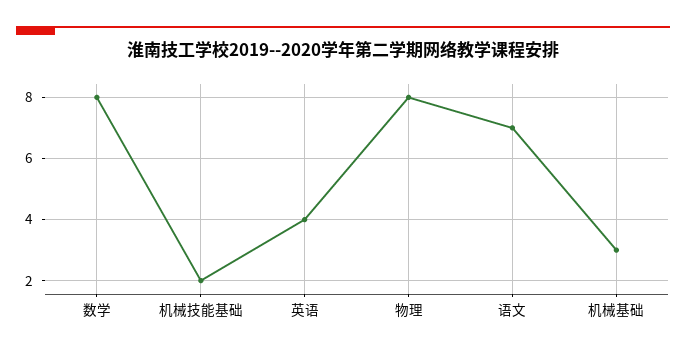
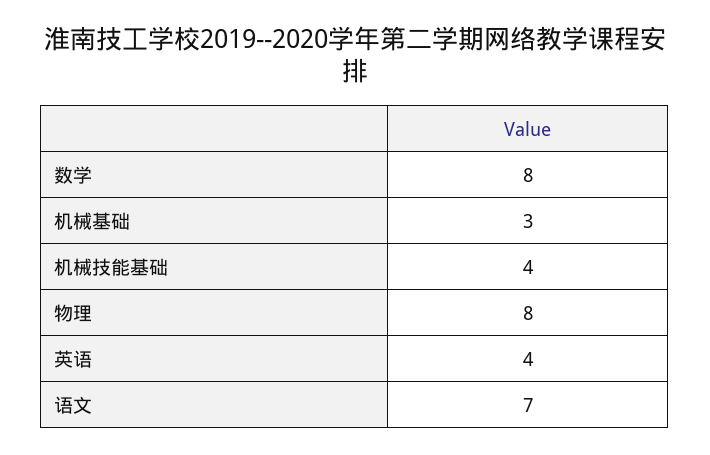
机械技能基础: 2 -> 4

